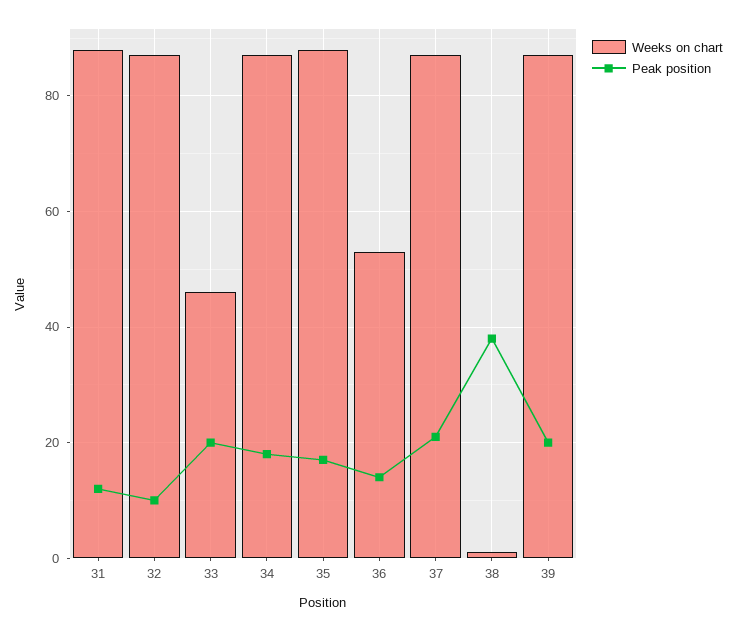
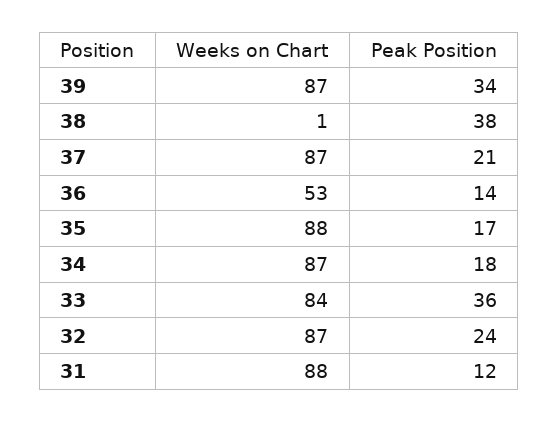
Peak position, 32: 10 -> 24
Weeks on chart, 33: 45 -> 84
Peak position, 33: 20 -> 36
Peak position, 39: 20 -> 34

